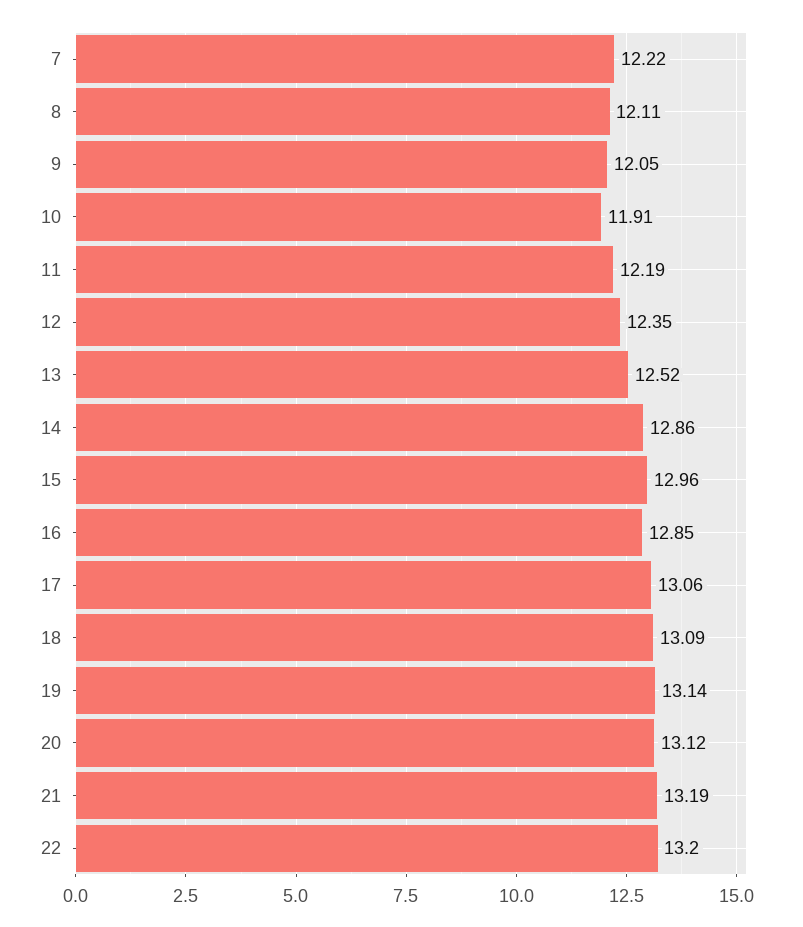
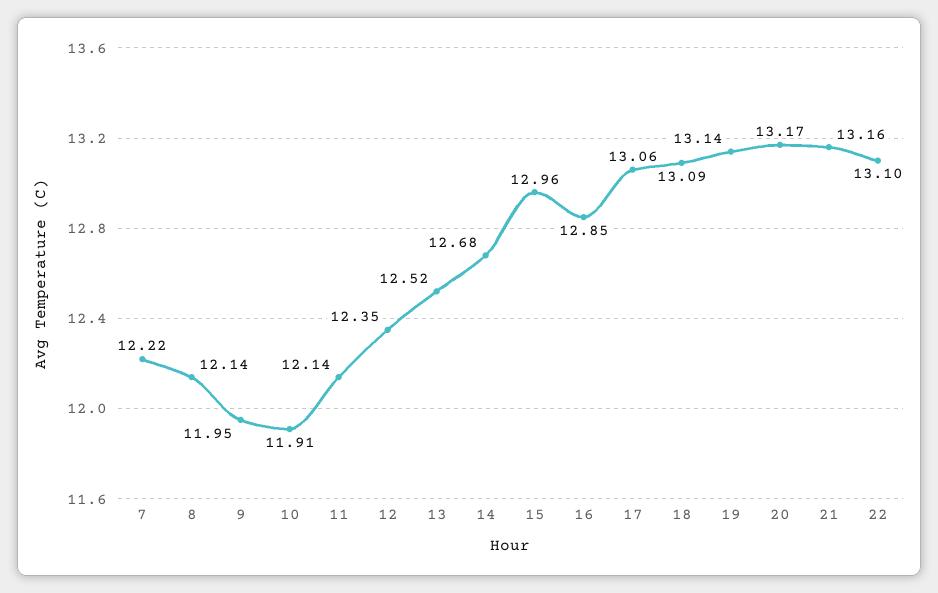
8: 12.11 -> 12.14
9: 12.05 -> 11.95
11: 12.19 -> 12.14
14: 12.86 -> 12.68
20: 13.12 -> 13.17
21: 13.19 -> 13.16
22: 13.2 -> 13.1

